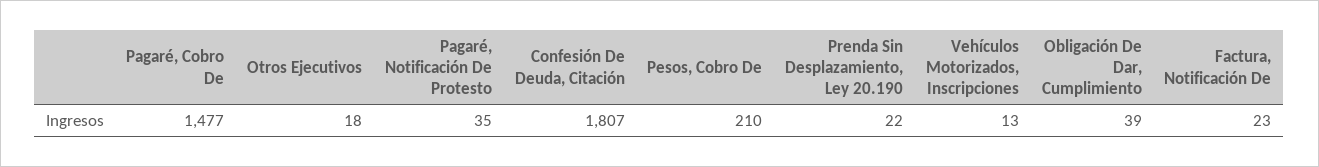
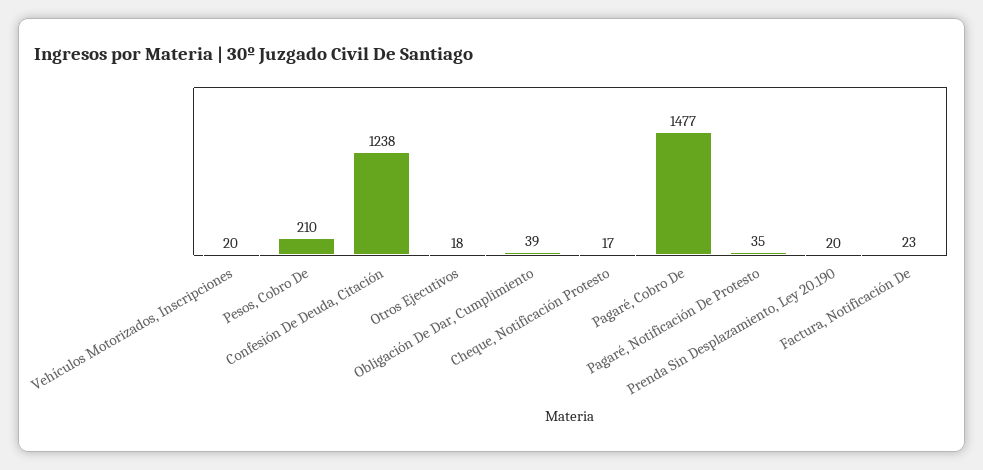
Confesión De Deuda, Citación: 1807 -> 1238
Prenda Sin Desplazamiento, Ley 20.190: 22 -> 20
Vehículos Motorizados, Inscripciones: 13 -> 20
Cheque, Notificación Protesto: none -> 17

